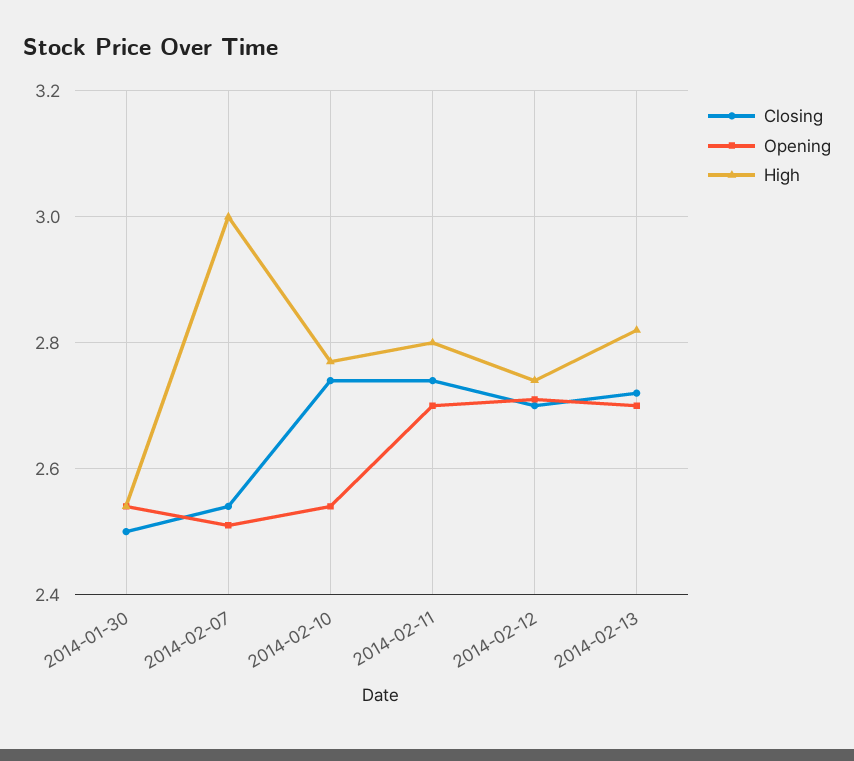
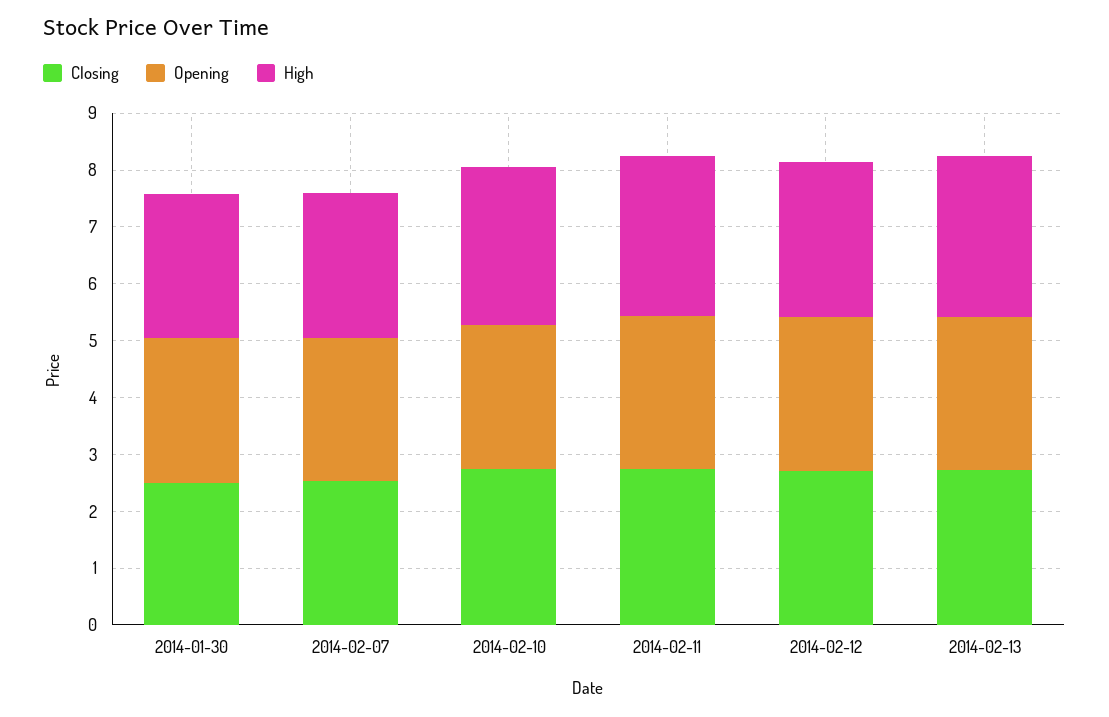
High, 2014-02-07: 3 -> 2.6

